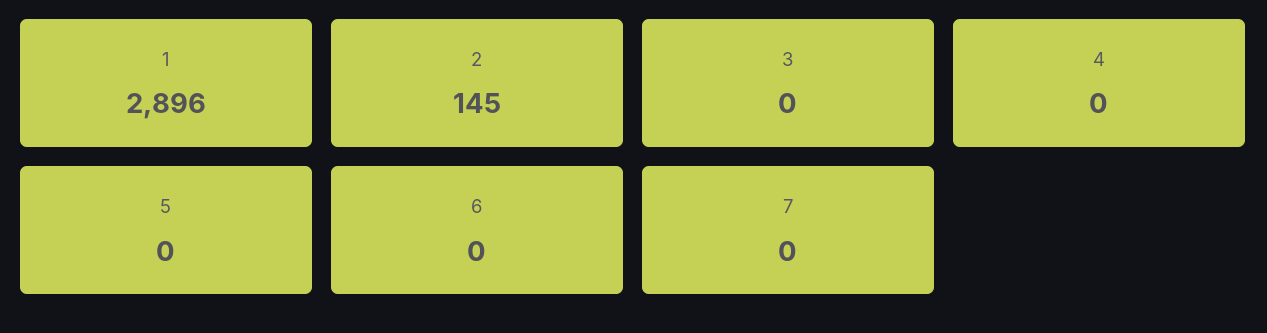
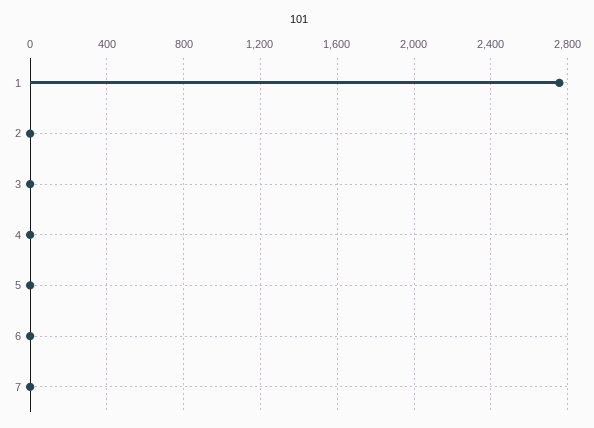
1: 2896 -> 2750
2: 145 -> 0

